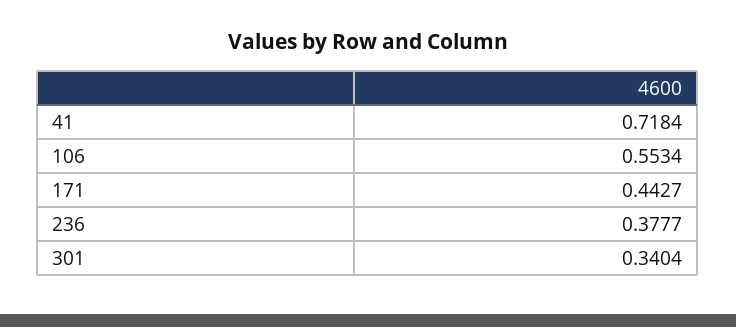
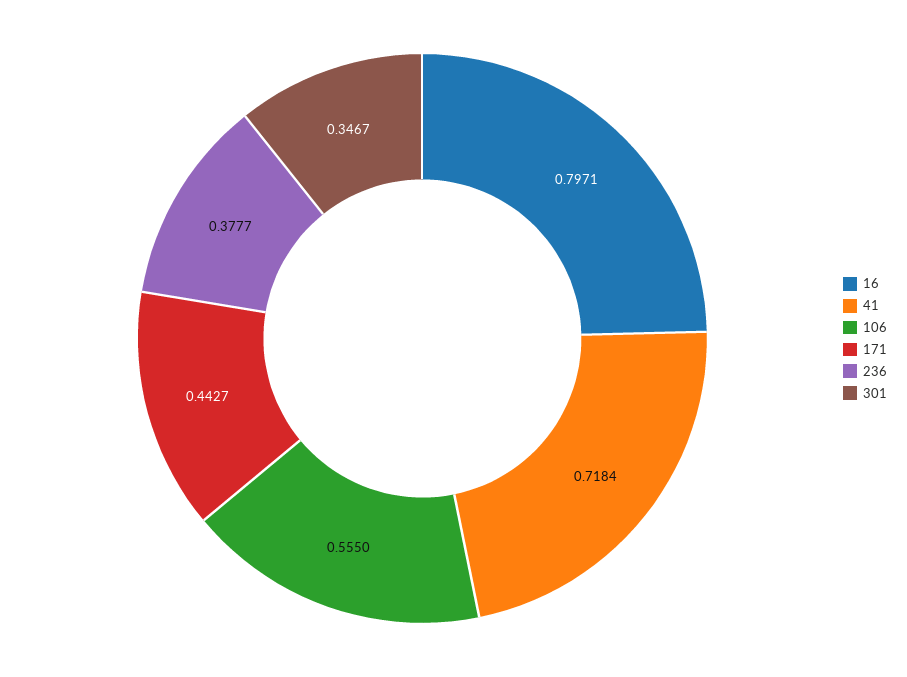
106: 0.5534 -> 0.555
301: 0.3404 -> 0.3467
16: none -> 0.7971

